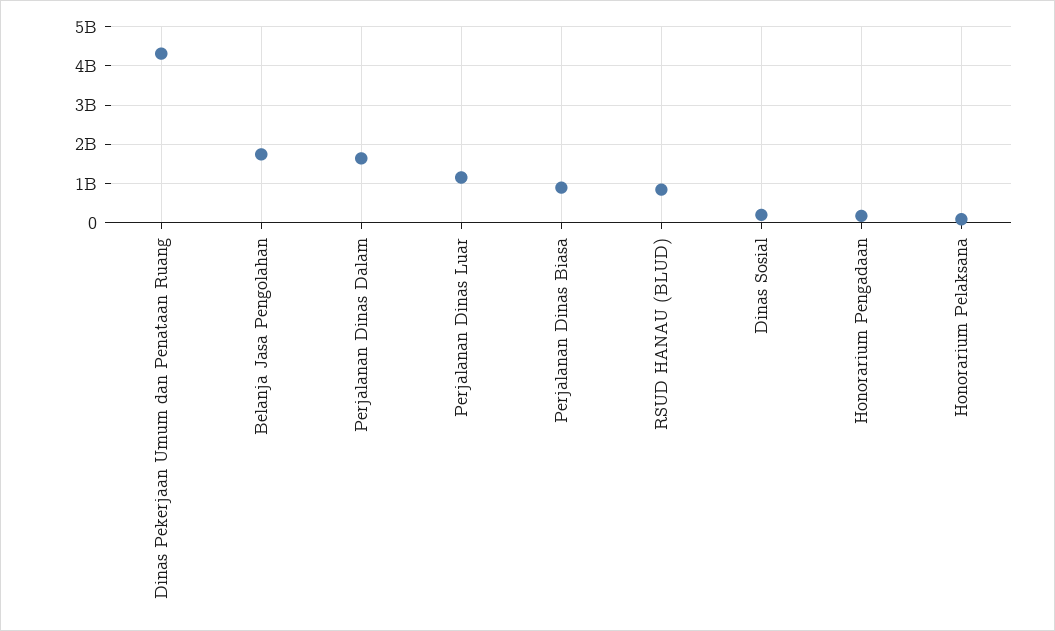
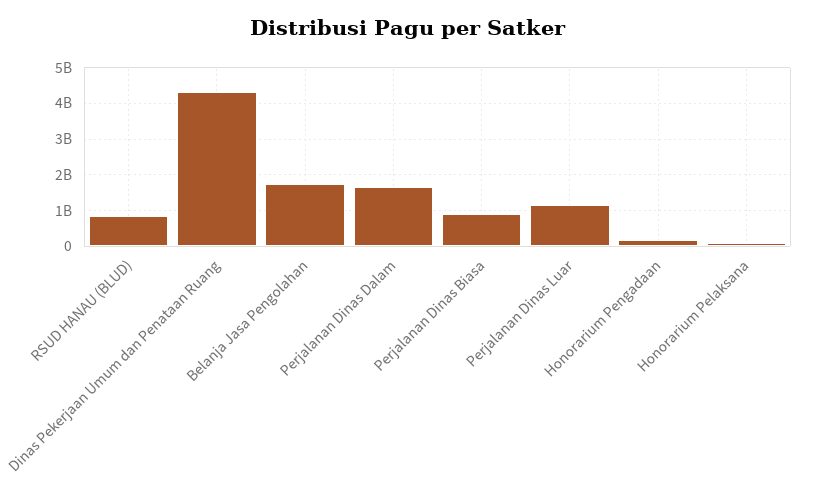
Dinas Sosial: 200000000 -> none

